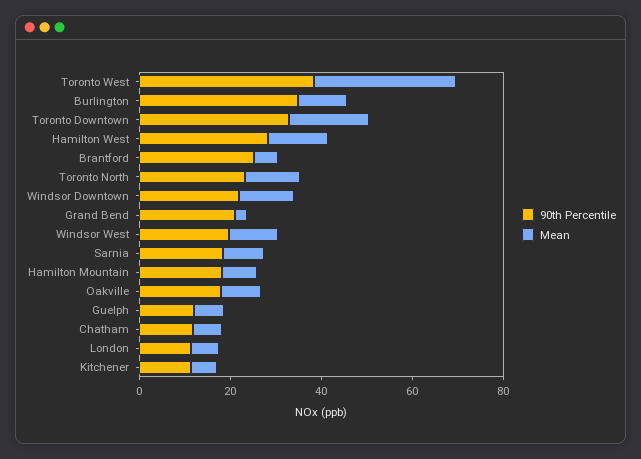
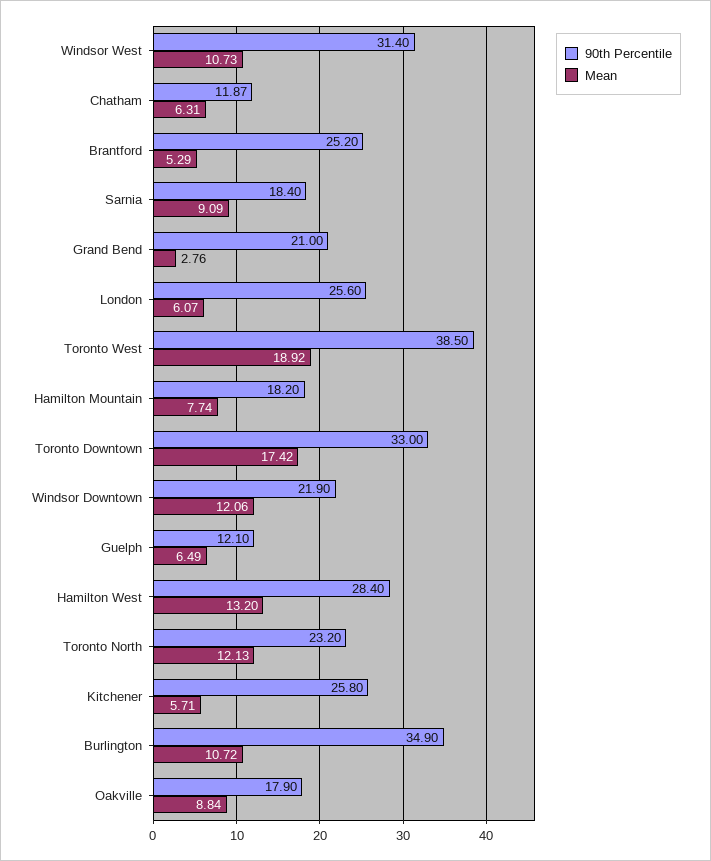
Mean, Toronto West: 30 -> 18.92
90th Percentile, Windsor West: 20 -> 31.4
90th Percentile, London: 10 -> 25.6
90th Percentile, Kitchener: 10 -> 25.8

